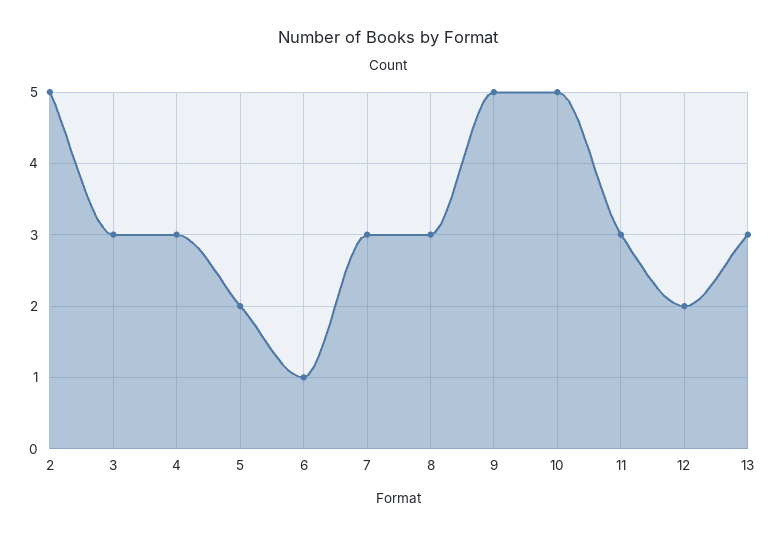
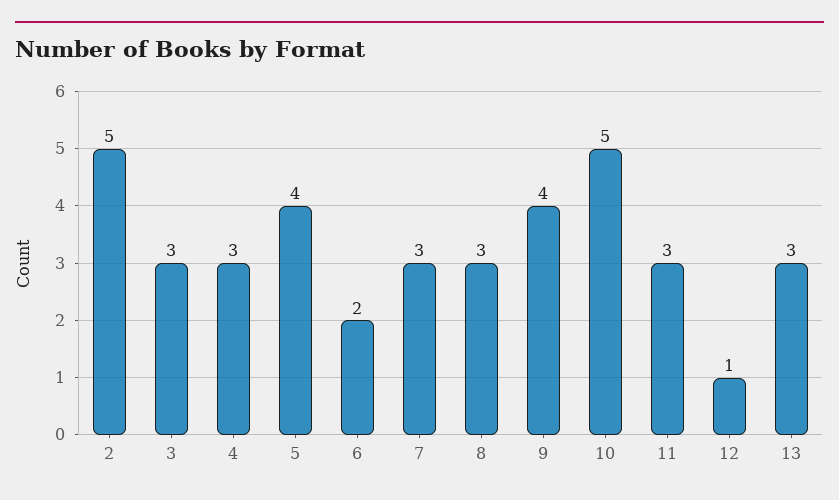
5: 2 -> 4
6: 1 -> 2
9: 5 -> 4
12: 2 -> 1

